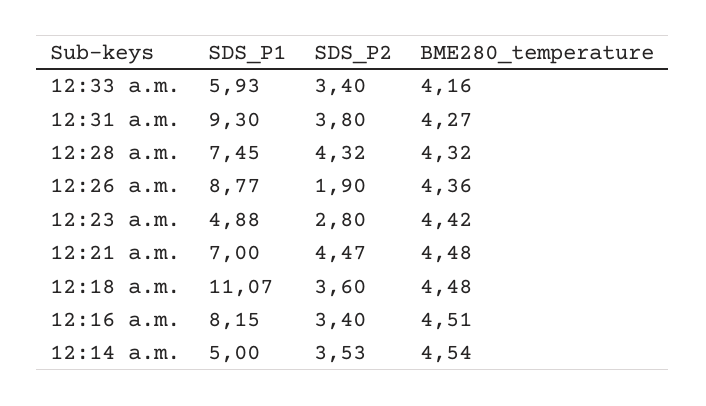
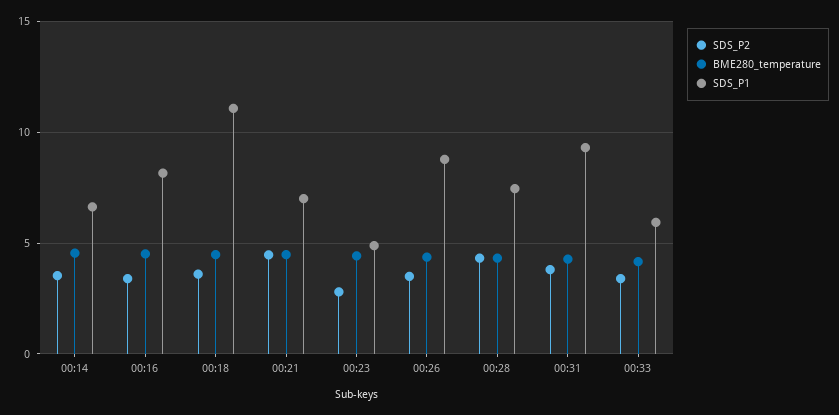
SDS_P2, 12:26 a.m.: 1.9 -> 3.5
SDS_P1, 12:14 a.m.: 5 -> 6.5

